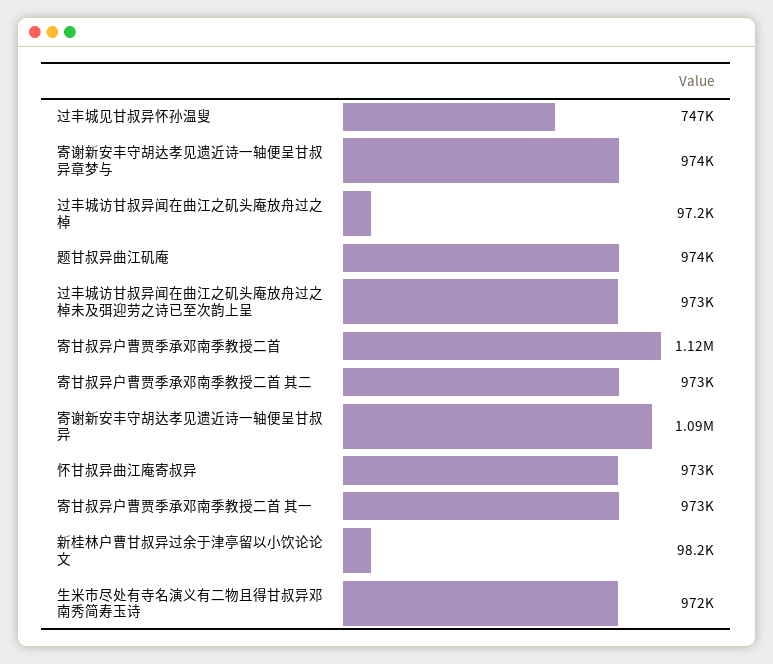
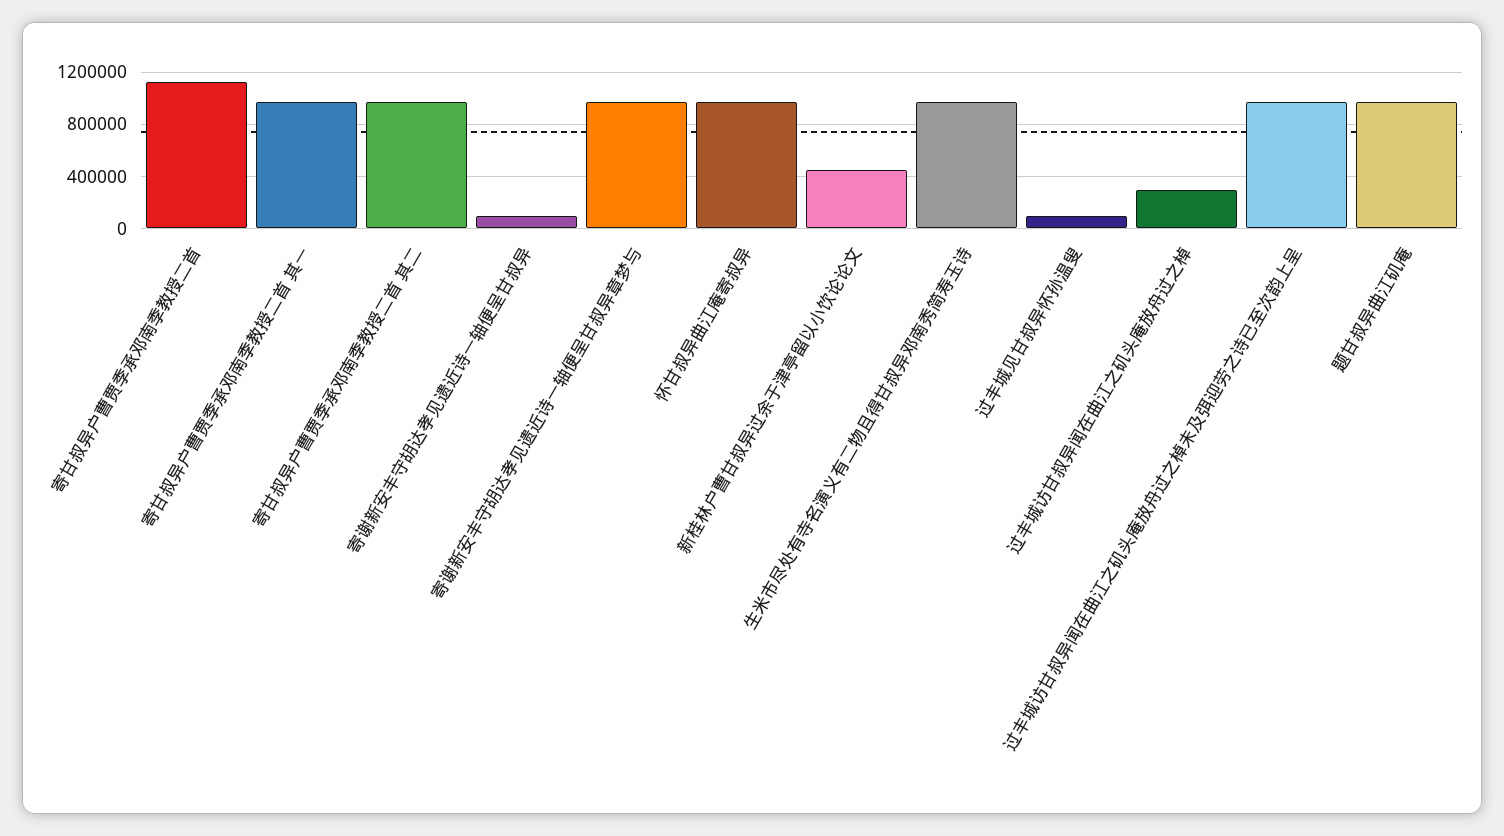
过丰城见甘叔异怀孙温叟: 747000 -> 100000
过丰城访甘叔异闻在曲江之矶头庵放舟过之棹: 97200 -> 300000
寄谢新安丰守胡达孝见遗近诗一轴便呈甘叔异: 1090000 -> 100000
新桂林户曹甘叔异过余于津亭留以小饮论论文: 98200 -> 450000

